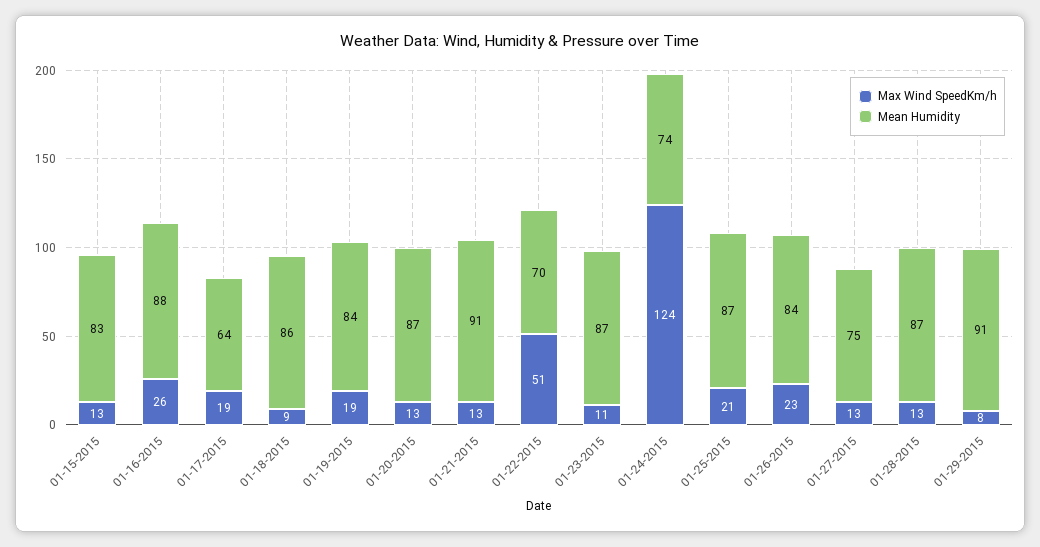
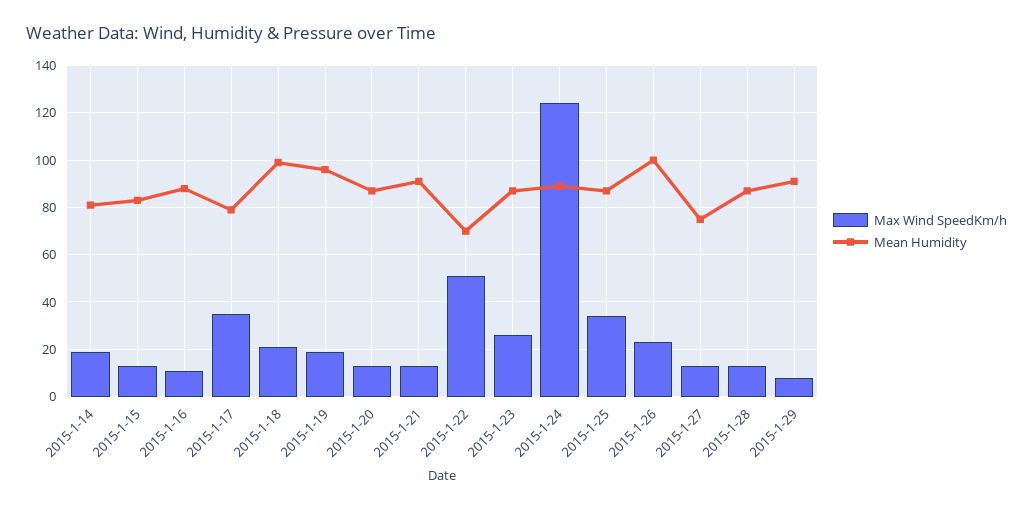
Max Wind SpeedKm/h, 01-16-2015: 26 -> 10
Max Wind SpeedKm/h, 01-17-2015: 19 -> 35
Mean Humidity, 01-17-2015: 64 -> 80
Max Wind SpeedKm/h, 01-18-2015: 9 -> 20
Mean Humidity, 01-18-2015: 86 -> 100
Mean Humidity, 01-19-2015: 84 -> 95
Max Wind SpeedKm/h, 01-23-2015: 11 -> 25
Mean Humidity, 01-24-2015: 74 -> 90
Max Wind SpeedKm/h, 01-25-2015: 21 -> 35
Mean Humidity, 01-26-2015: 84 -> 100
Max Wind SpeedKm/h, 2015-1-14: none -> 20
Mean Humidity, 2015-1-14: none -> 80

